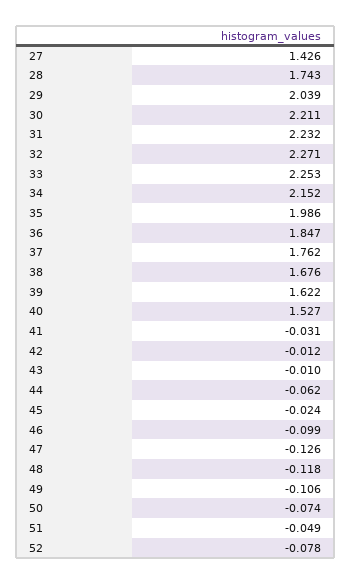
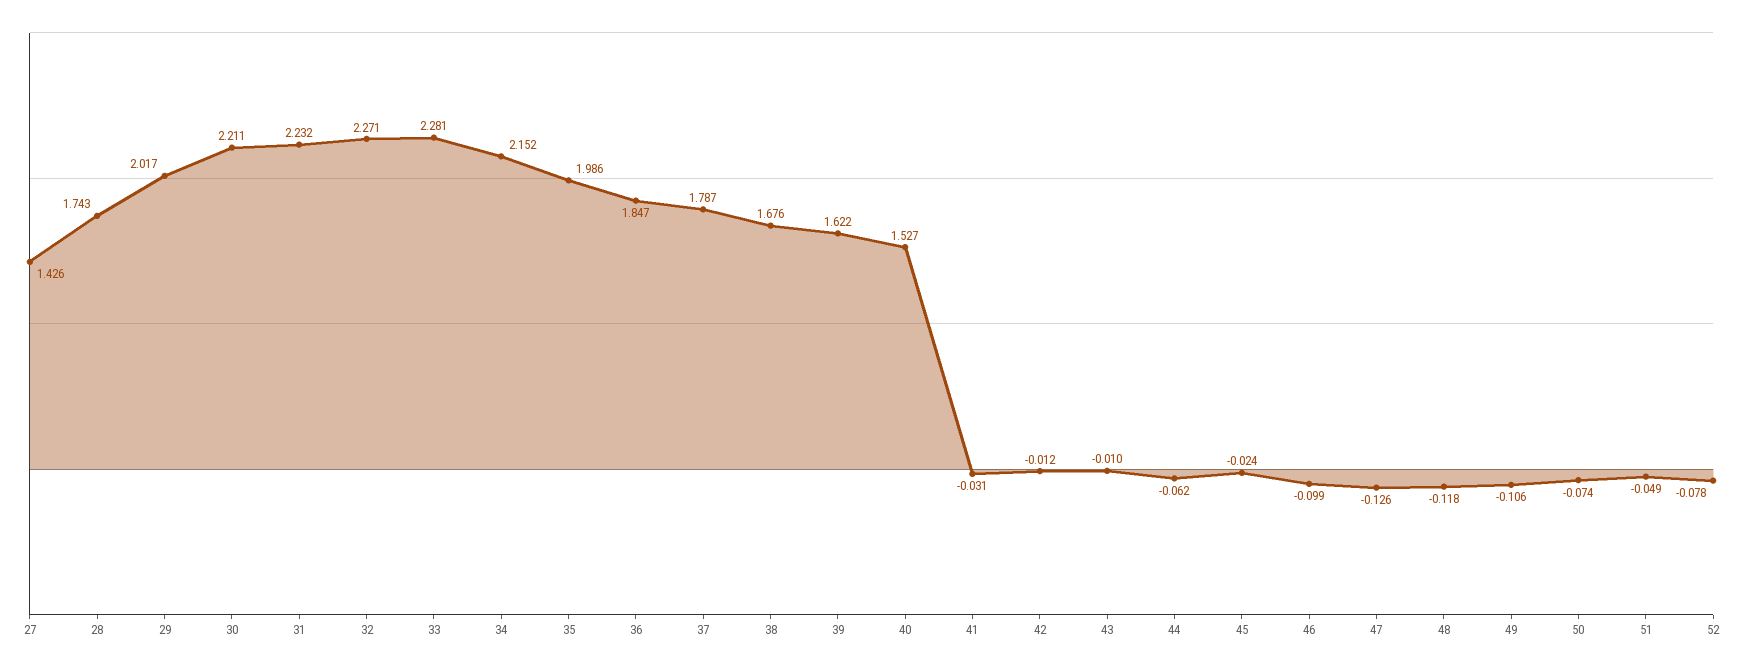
29: 2.039 -> 2.017
33: 2.253 -> 2.281
37: 1.762 -> 1.787

